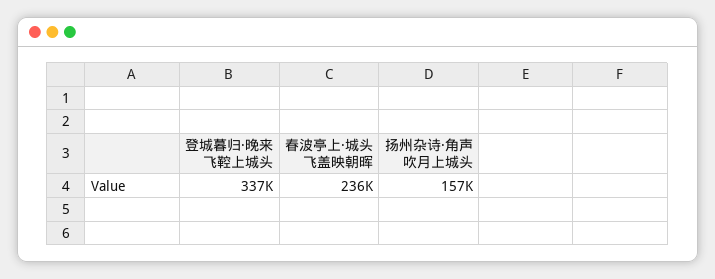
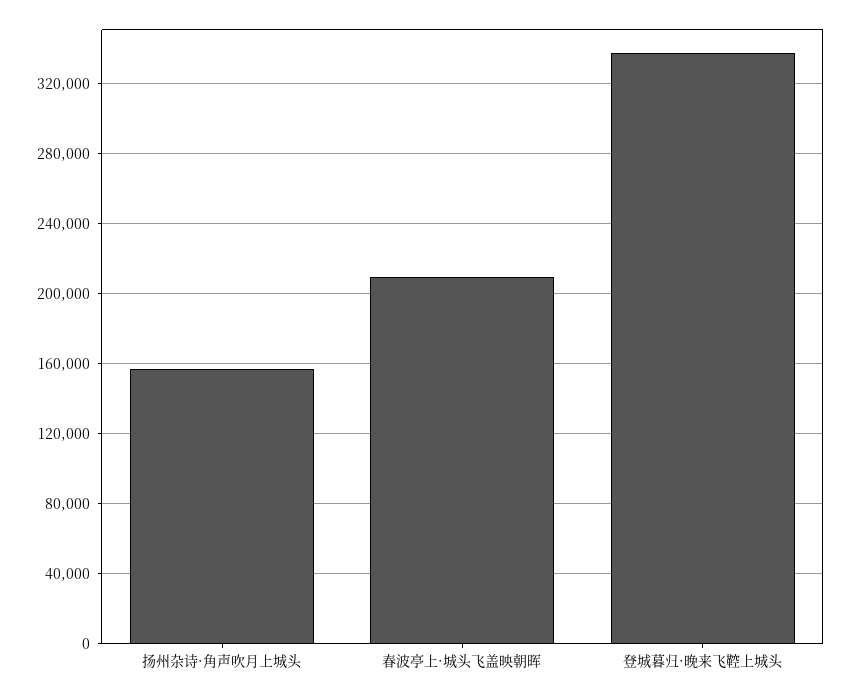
春波亭上·城头飞盖映朝晖: 236000 -> 210000

